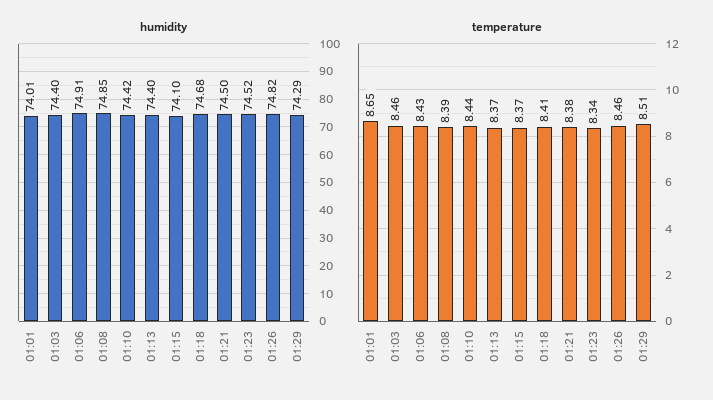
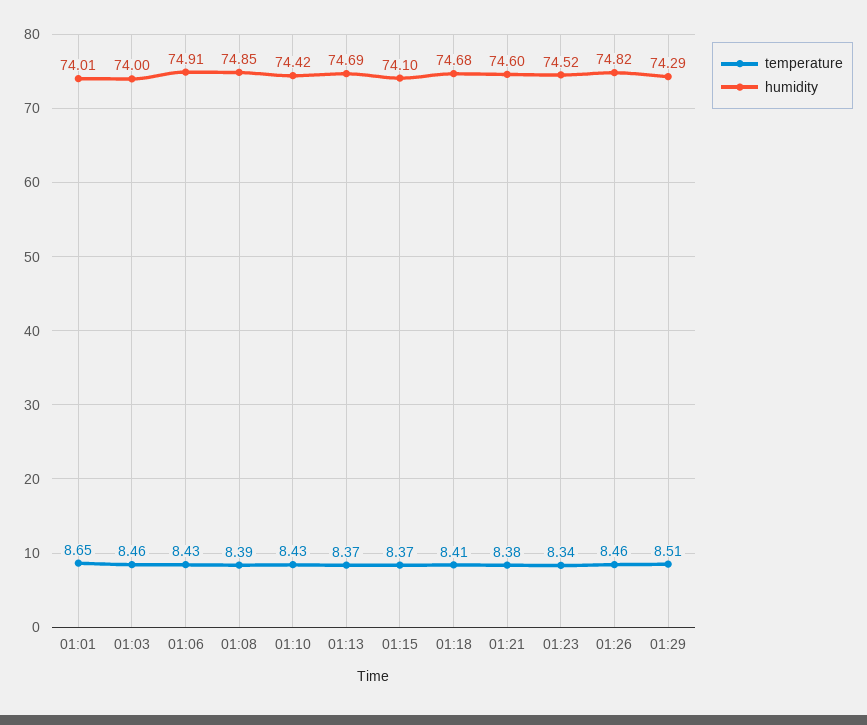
humidity, 01:03: 74.4 -> 74
humidity, 01:13: 74.4 -> 74.69
humidity, 01:21: 74.5 -> 74.6
temperature, 01:10: 8.44 -> 8.43

